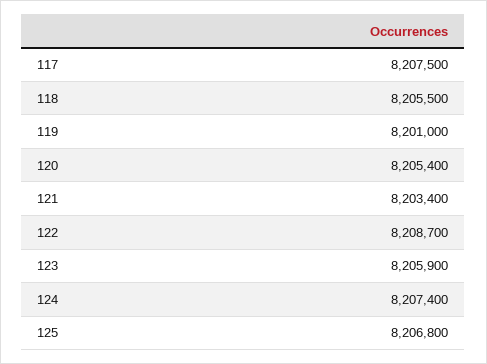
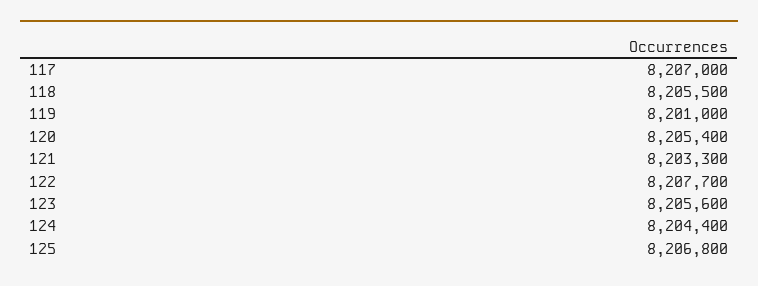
117: 8207500 -> 8207000
121: 8203400 -> 8203300
122: 8208700 -> 8207700
123: 8205900 -> 8205600
124: 8207400 -> 8204400

